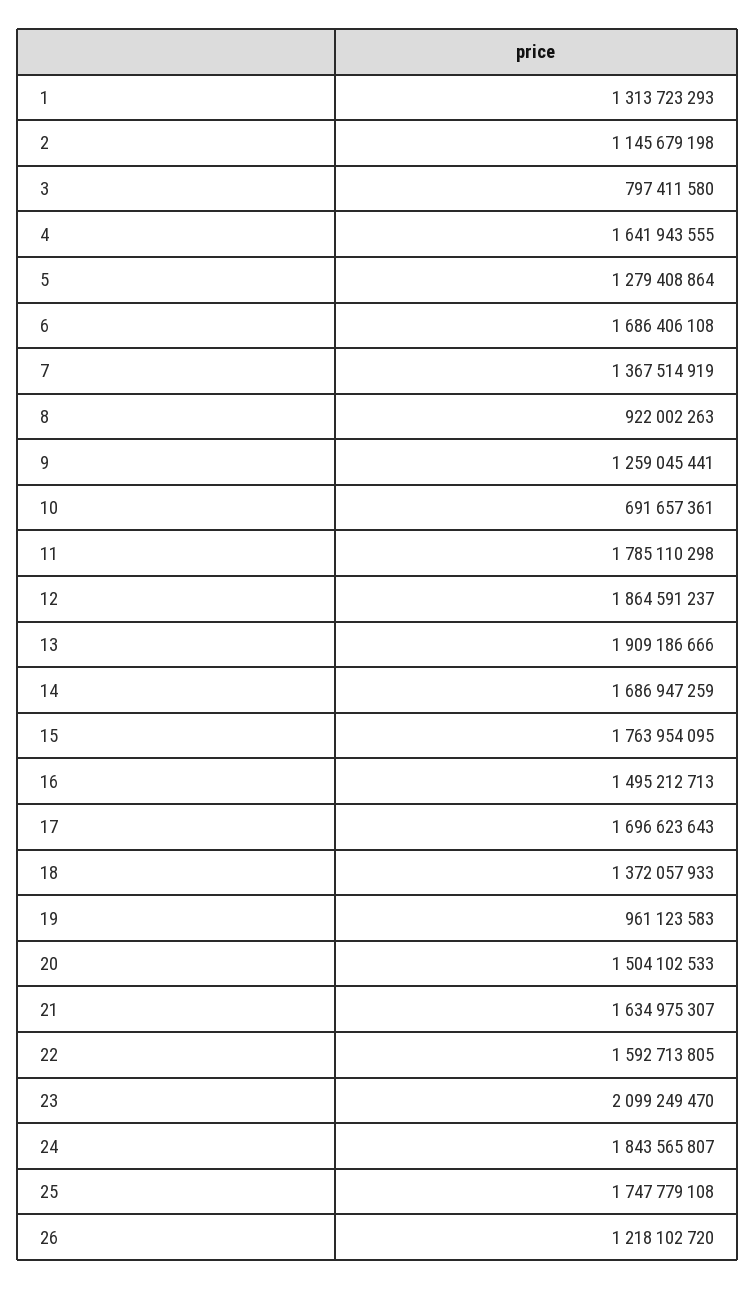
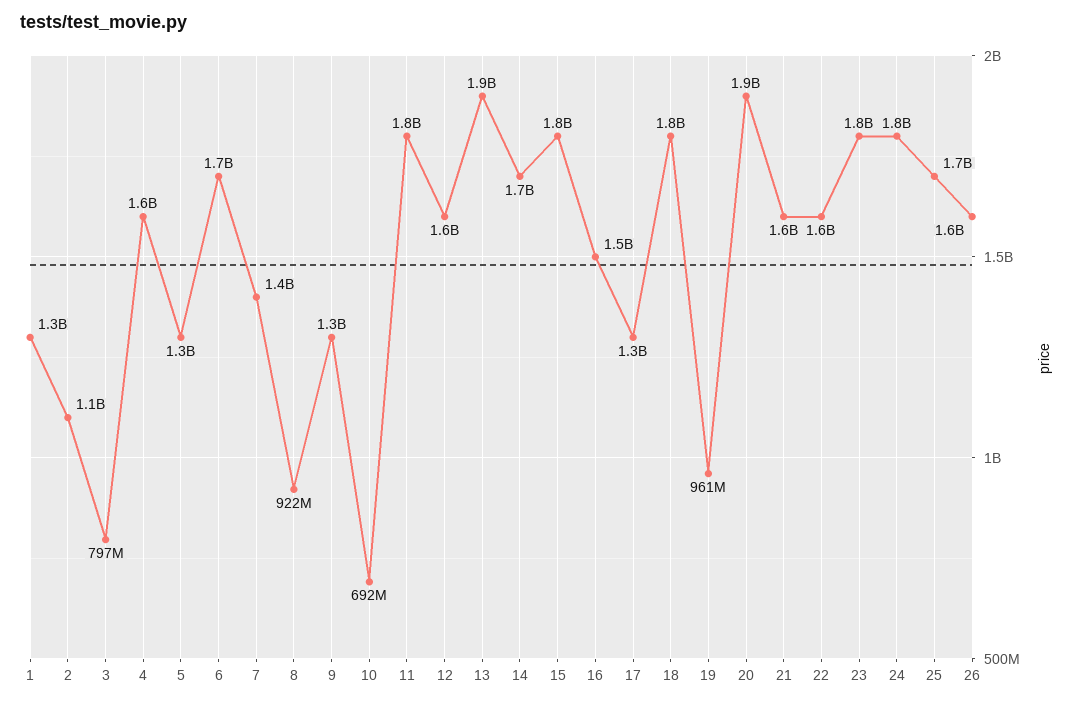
12: 1864591237 -> 1600000000
17: 1696623643 -> 1300000000
18: 1372057933 -> 1800000000
20: 1504102533 -> 1900000000
23: 2099249470 -> 1800000000
26: 1218102720 -> 1600000000

